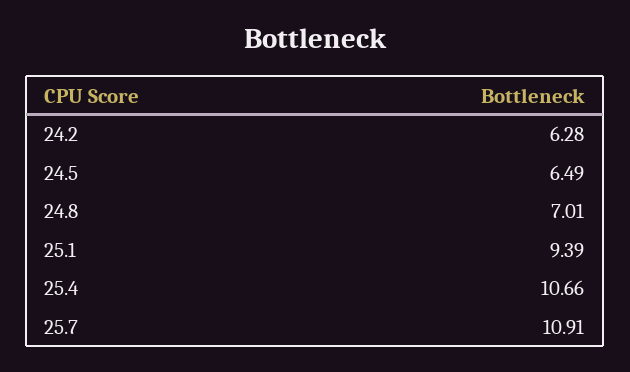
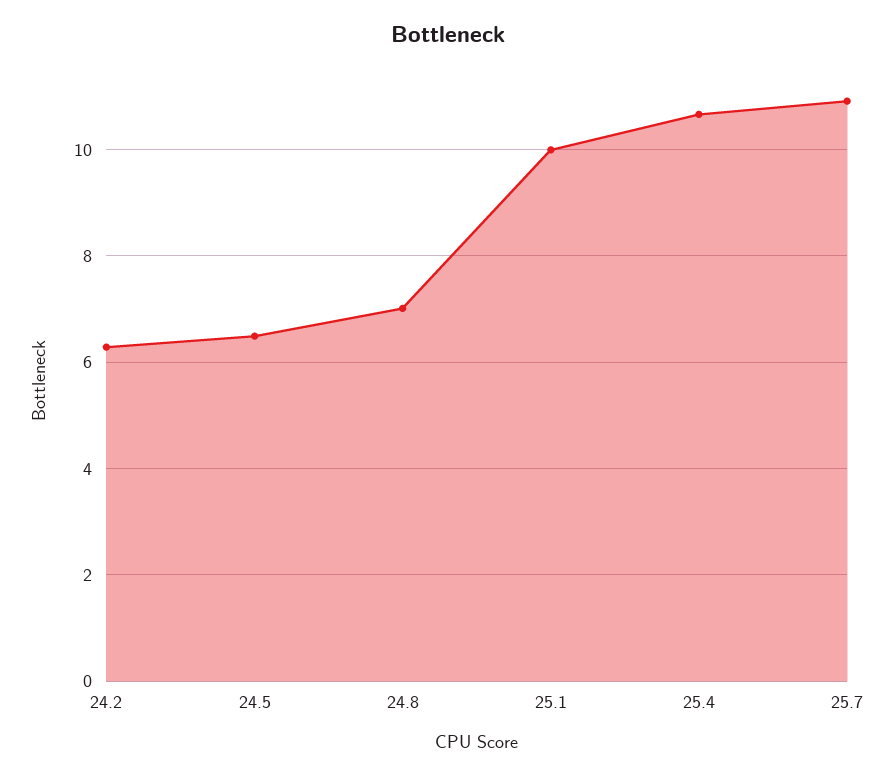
25.1: 9.39 -> 10

